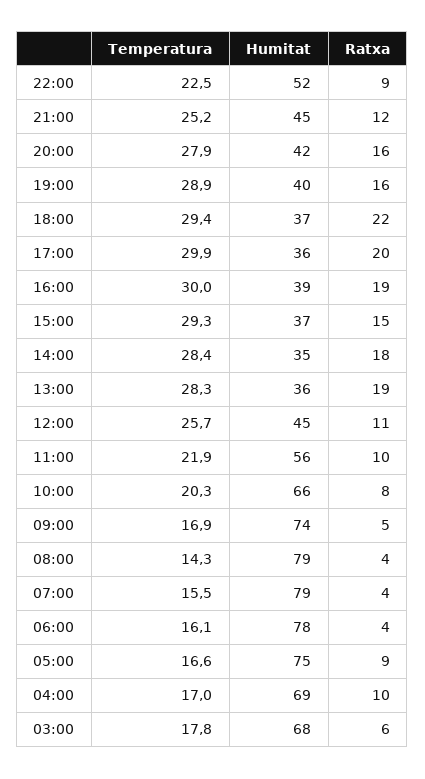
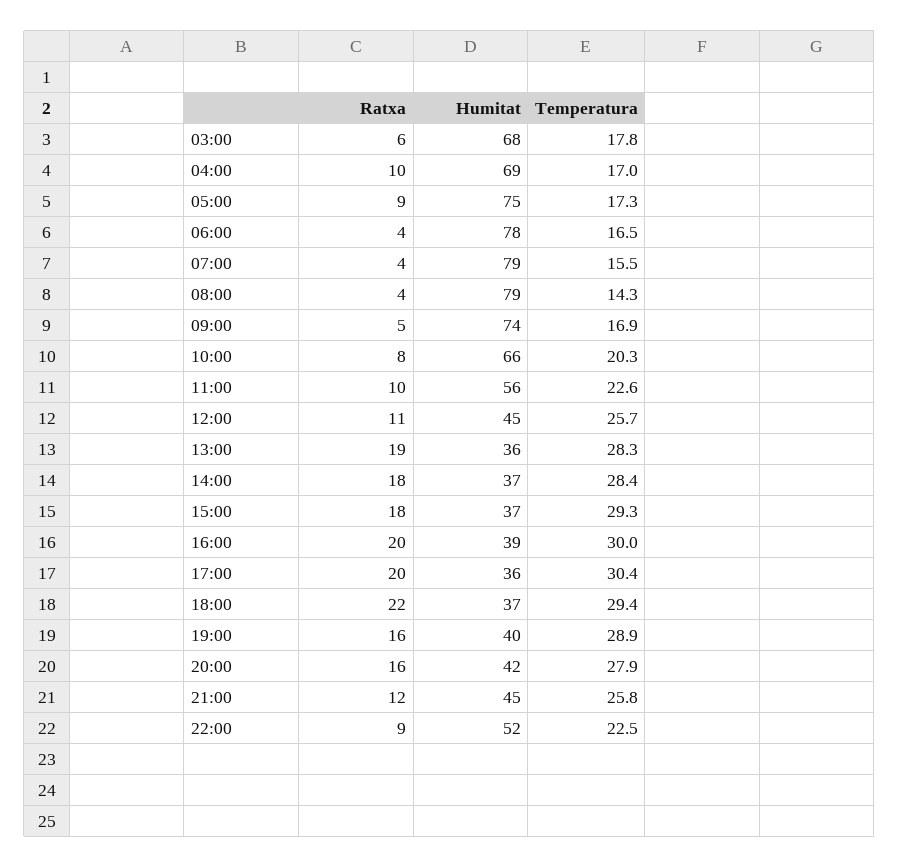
Temperatura, 21:00: 25.2 -> 25.8
Temperatura, 17:00: 29.9 -> 30.4
Ratxa, 16:00: 19 -> 20
Ratxa, 15:00: 15 -> 18
Humitat, 14:00: 35 -> 37
Temperatura, 11:00: 21.9 -> 22.6
Temperatura, 06:00: 16.1 -> 16.5
Temperatura, 05:00: 16.6 -> 17.3

